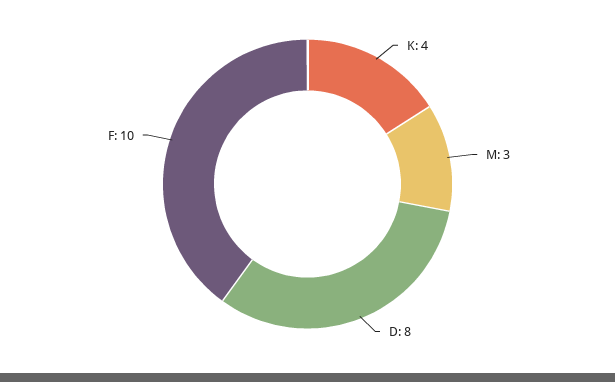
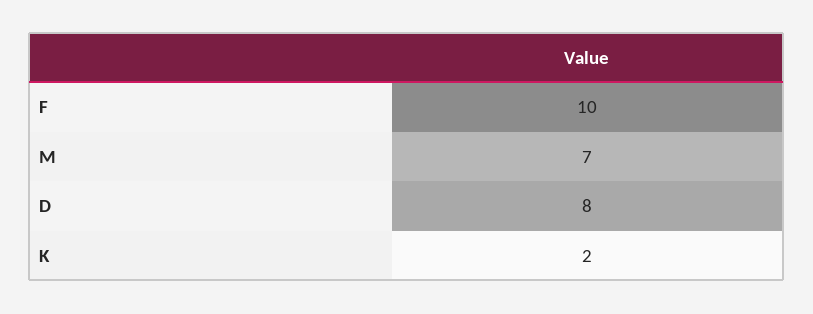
K: 4 -> 2
M: 3 -> 7

